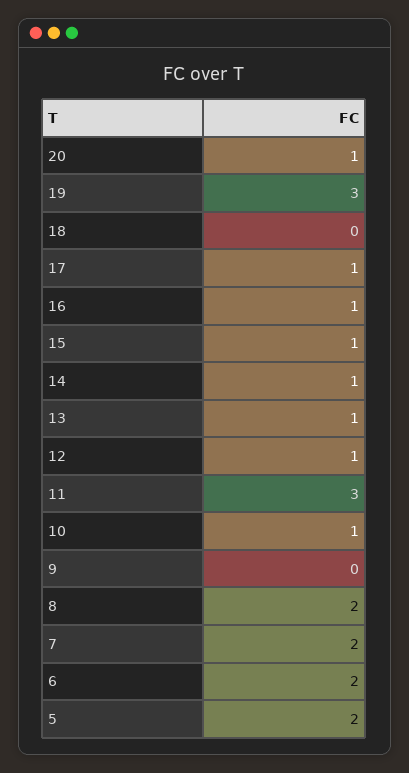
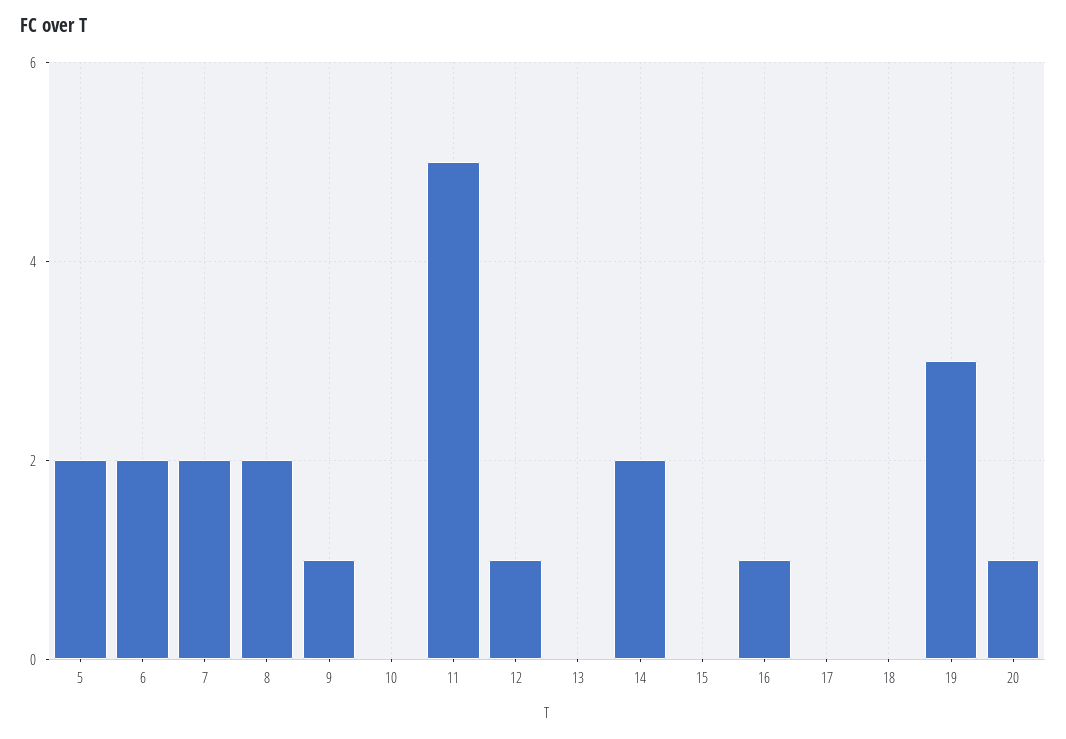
17: 1 -> 0
15: 1 -> 0
14: 1 -> 2
13: 1 -> 0
11: 3 -> 5
10: 1 -> 0
9: 0 -> 1

